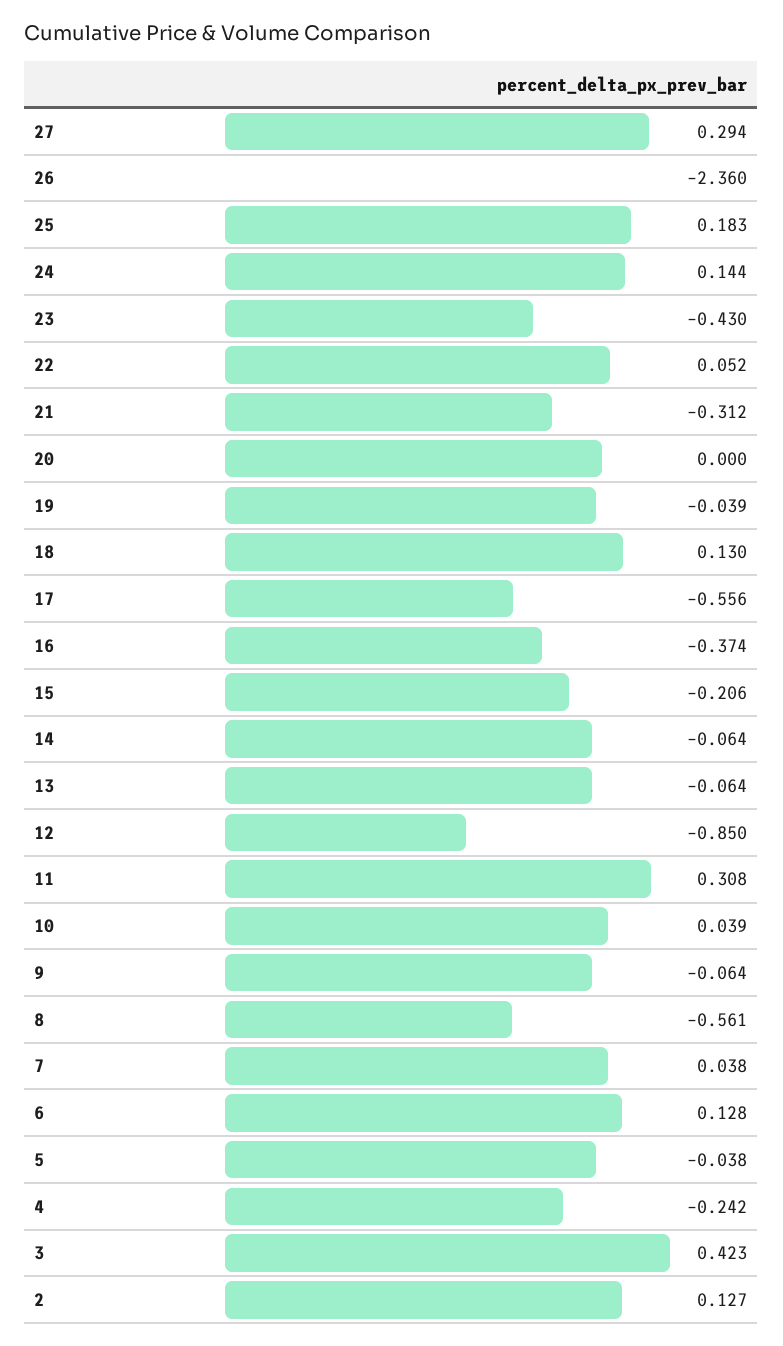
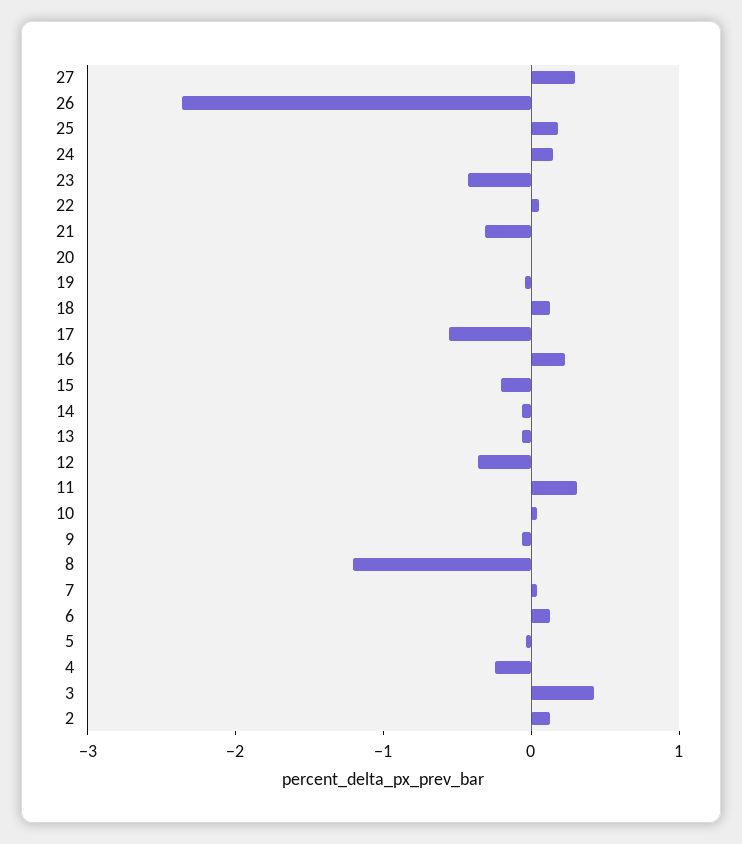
16: -0.374 -> 0.2
12: -0.85 -> -0.4
8: -0.561 -> -1.2

